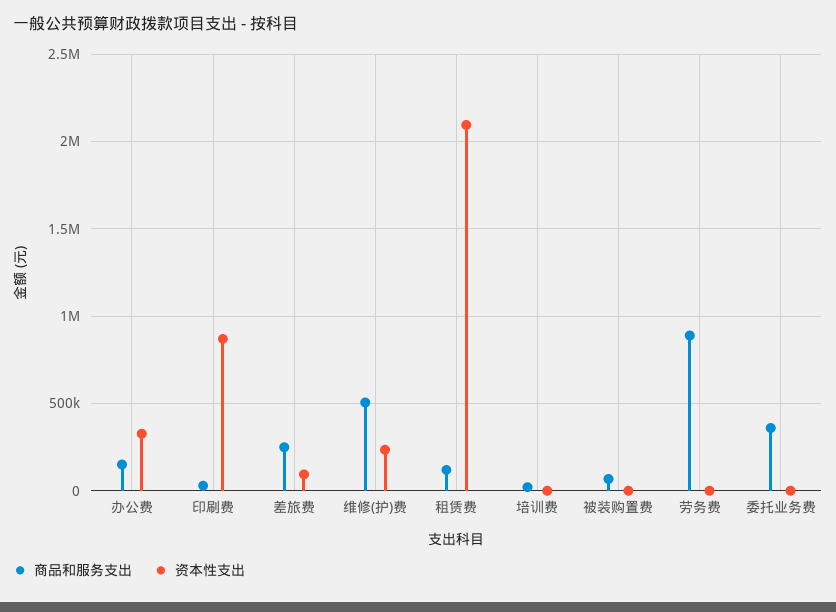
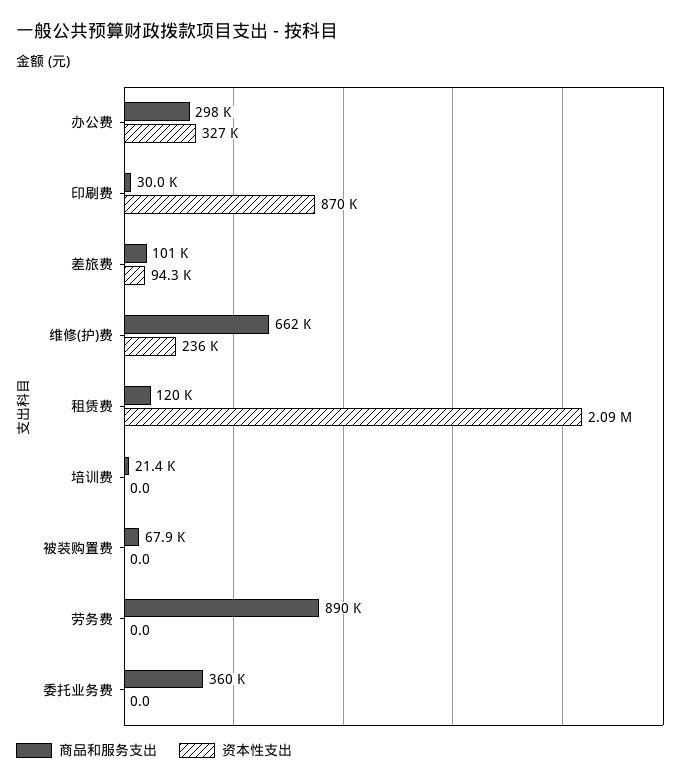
商品和服务支出, 办公费: 150000 -> 298000
商品和服务支出, 差旅费: 250000 -> 101000
商品和服务支出, 维修(护)费: 500000 -> 662000

